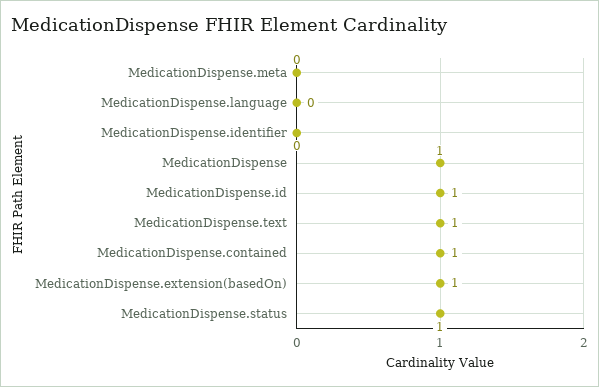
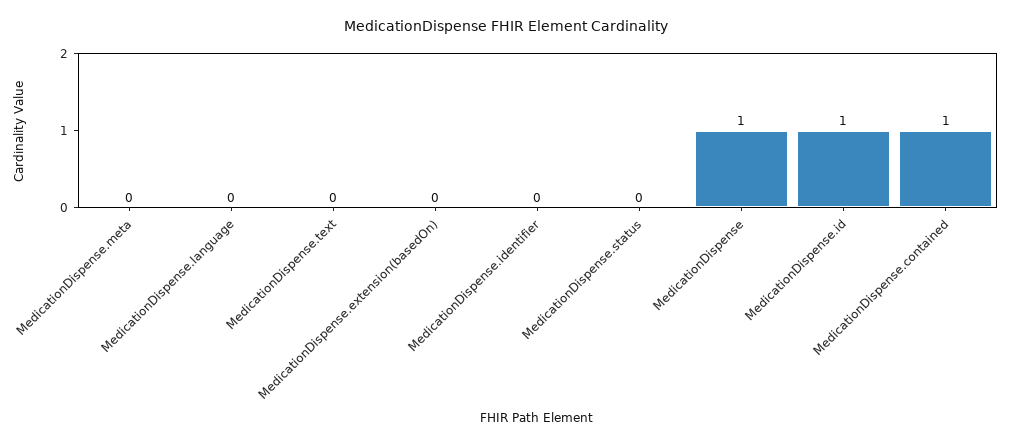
MedicationDispense.text: 1 -> 0
MedicationDispense.extension(basedOn): 1 -> 0
MedicationDispense.status: 1 -> 0

